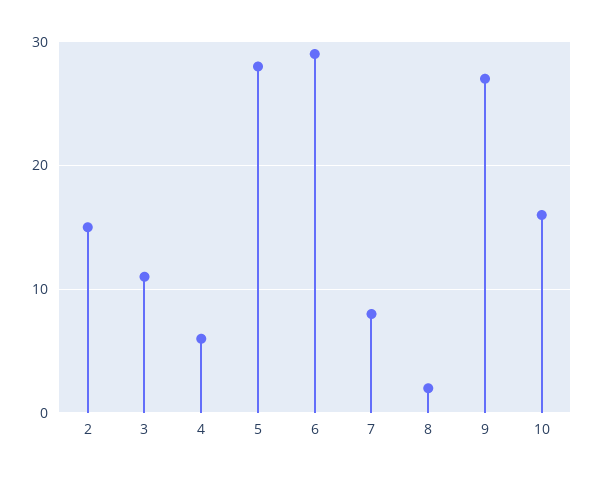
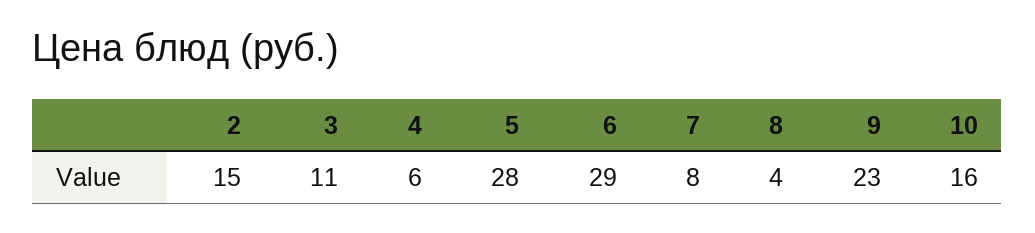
8: 2 -> 4
9: 27 -> 23

